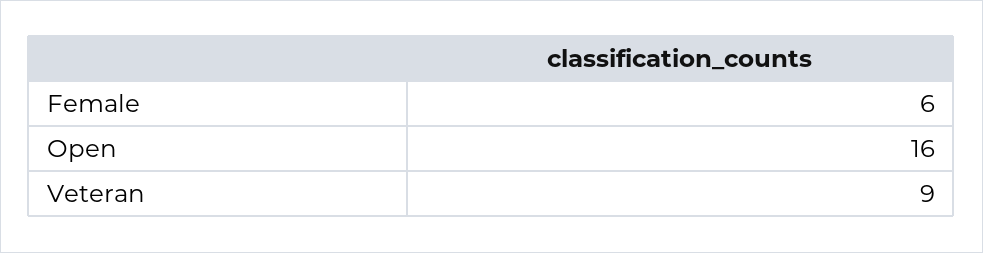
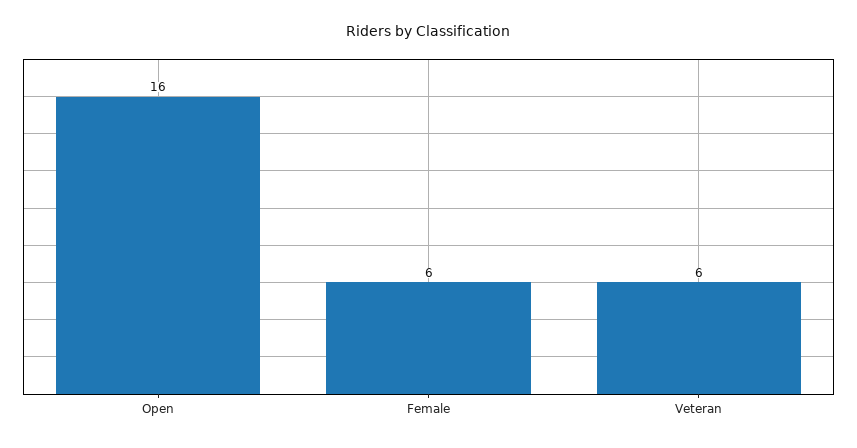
Veteran: 9 -> 6

